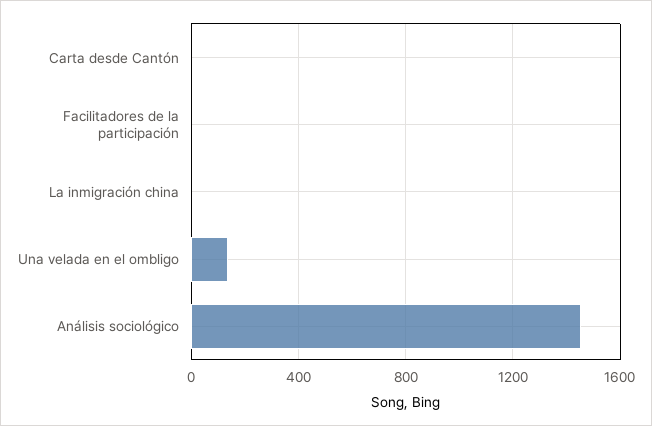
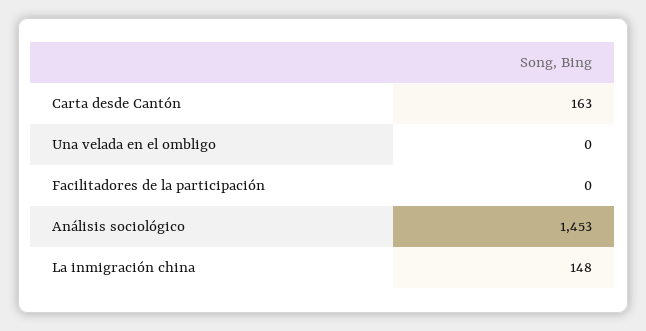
Carta desde Cantón: 0 -> 163
La inmigración china: 0 -> 148
Una velada en el ombligo: 150 -> 0

